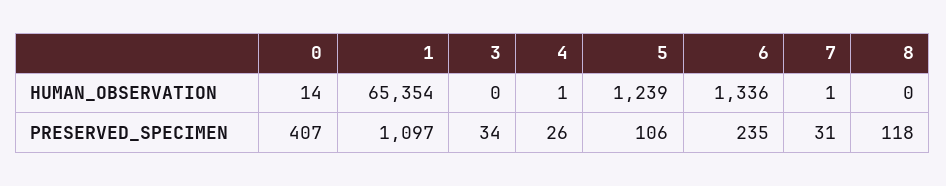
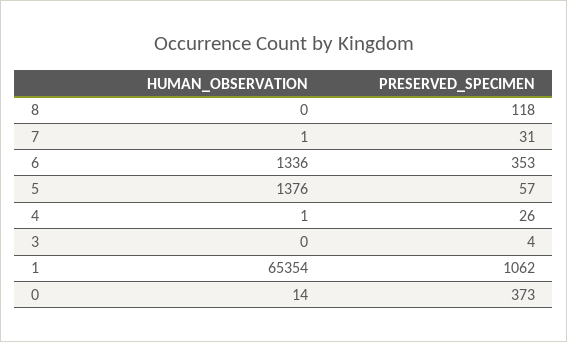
5, HUMAN_OBSERVATION: 1239 -> 1376
0, PRESERVED_SPECIMEN: 407 -> 373
1, PRESERVED_SPECIMEN: 1097 -> 1062
3, PRESERVED_SPECIMEN: 34 -> 4
5, PRESERVED_SPECIMEN: 106 -> 57
6, PRESERVED_SPECIMEN: 235 -> 353

